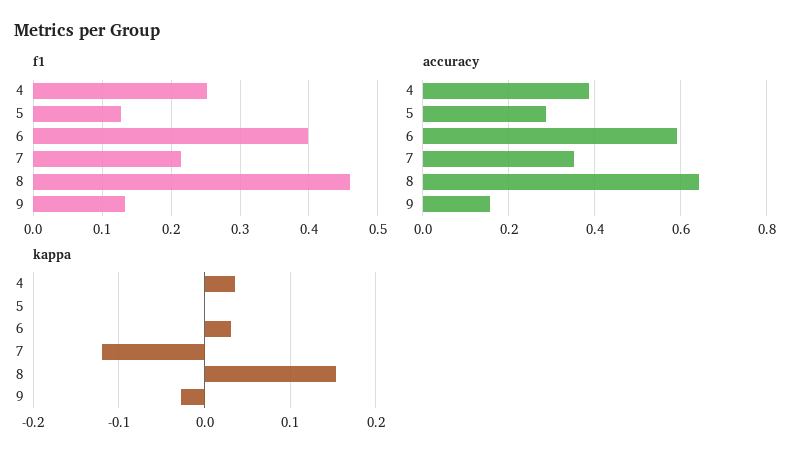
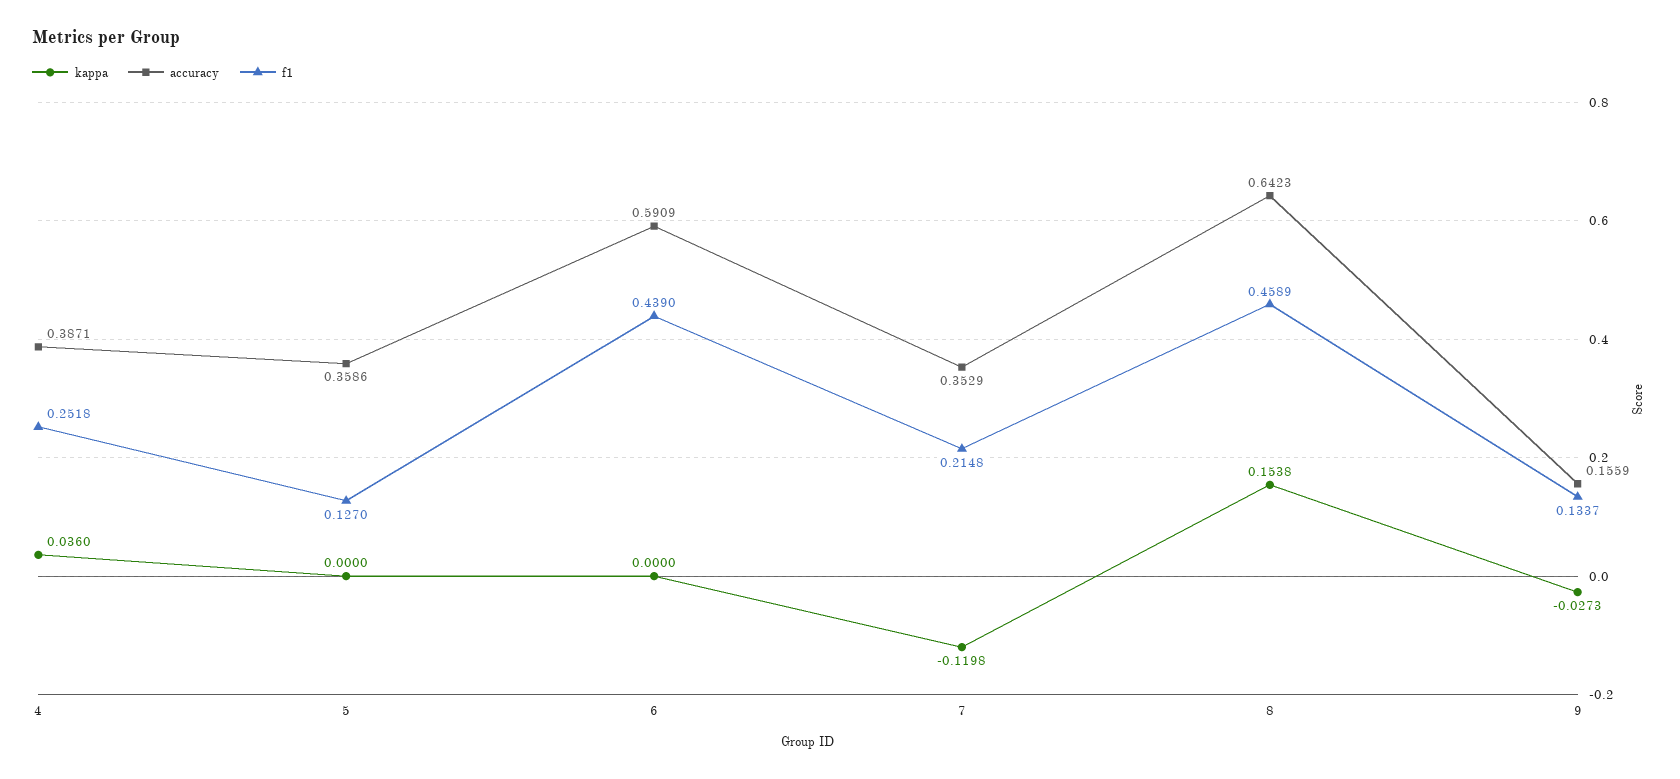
f1, 6: 0.4 -> 0.439
accuracy, 5: 0.28 -> 0.3586
kappa, 6: 0.03 -> 0

